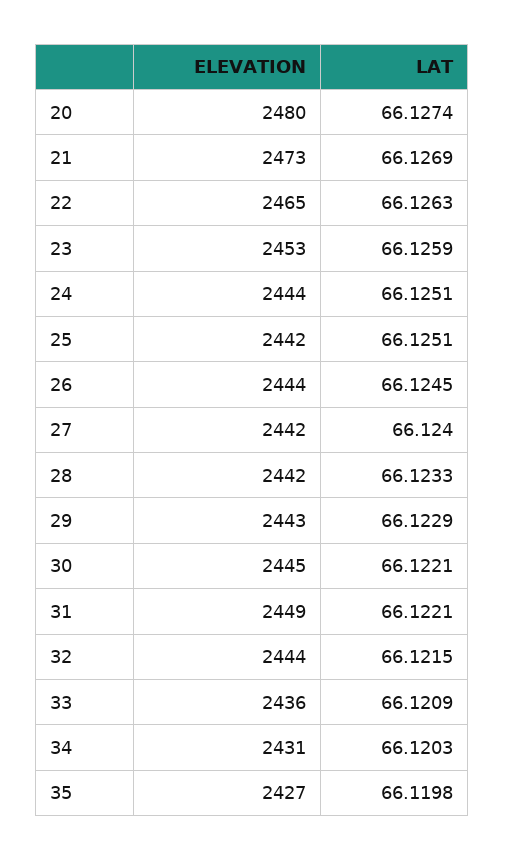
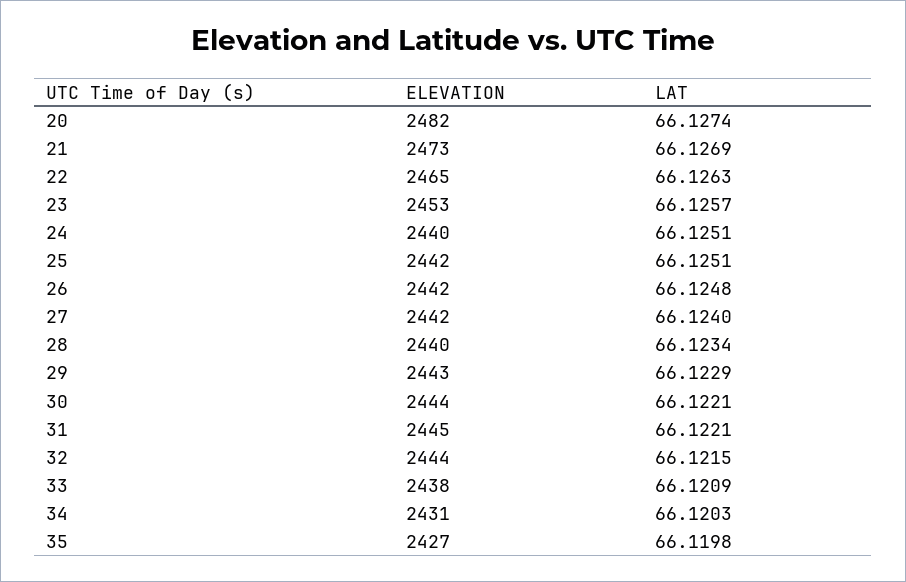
ELEVATION, 20: 2480 -> 2482
LAT, 23: 66.1259 -> 66.1257
ELEVATION, 24: 2444 -> 2440
ELEVATION, 26: 2444 -> 2442
LAT, 26: 66.1245 -> 66.1248
ELEVATION, 28: 2442 -> 2440
LAT, 28: 66.1233 -> 66.1234
ELEVATION, 30: 2445 -> 2444
ELEVATION, 31: 2449 -> 2445
ELEVATION, 33: 2436 -> 2438

